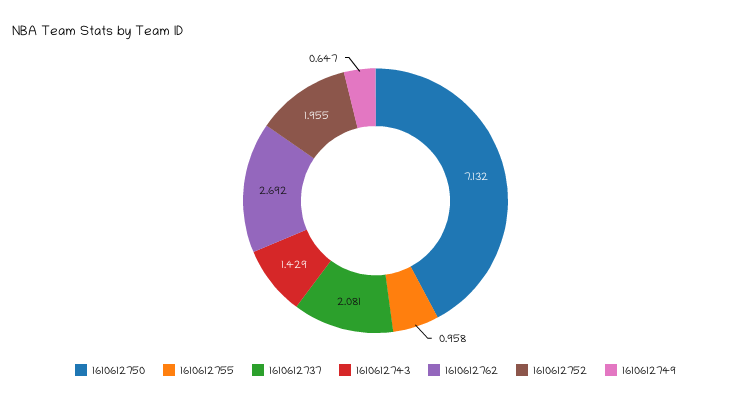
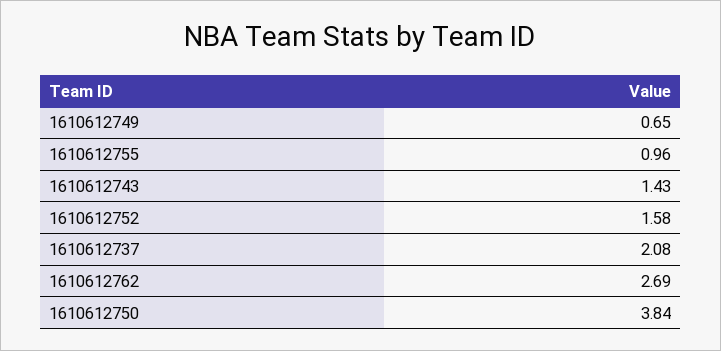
1610612750: 7.132 -> 3.84
1610612752: 1.955 -> 1.58

